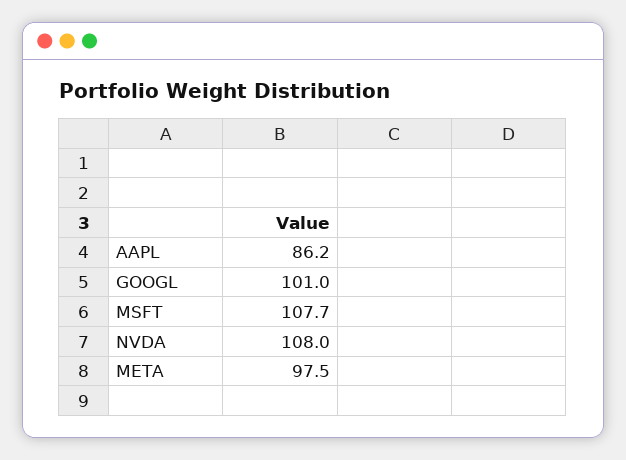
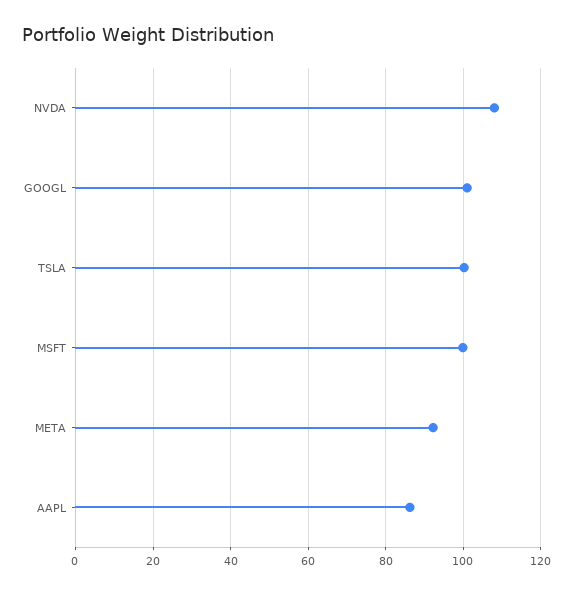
MSFT: 107.7 -> 100
META: 97.5 -> 92
TSLA: none -> 100

